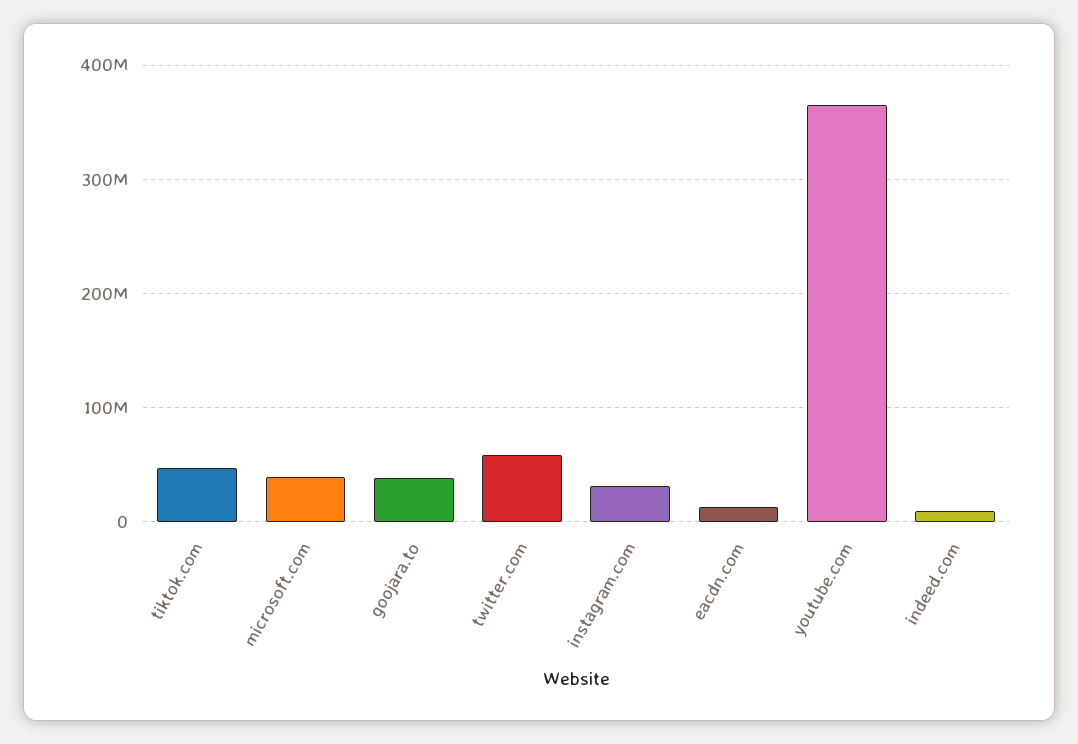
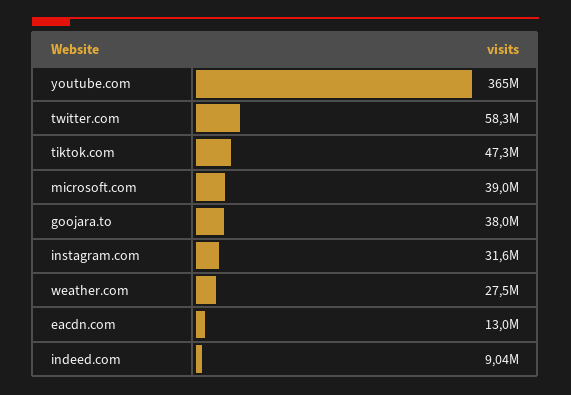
weather.com: none -> 27500000

